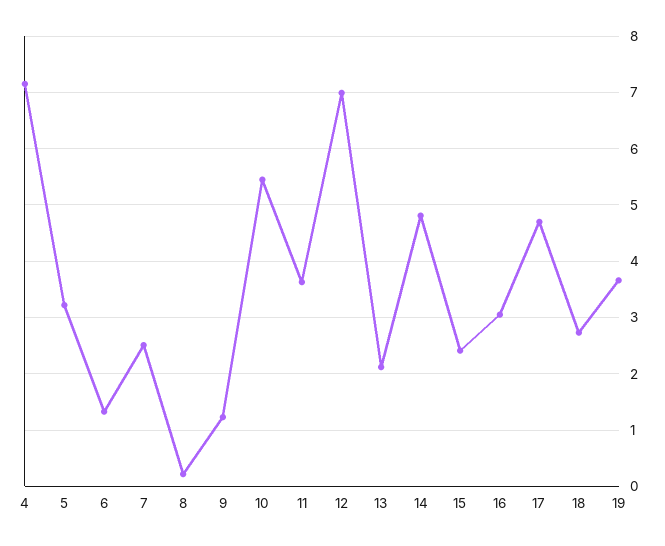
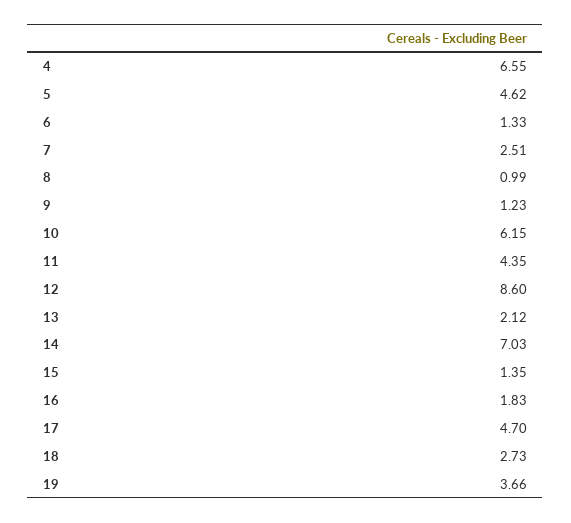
4: 7.2 -> 6.55
5: 3.2 -> 4.62
8: 0.2 -> 0.99
10: 5.4 -> 6.15
11: 3.6 -> 4.35
12: 7 -> 8.6
14: 4.8 -> 7.03
15: 2.4 -> 1.35
16: 3 -> 1.83

